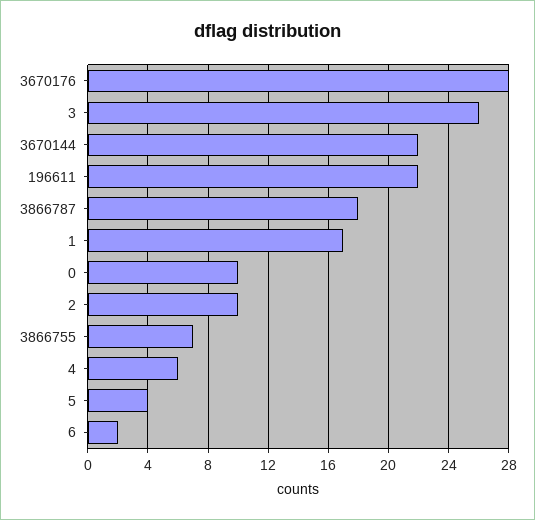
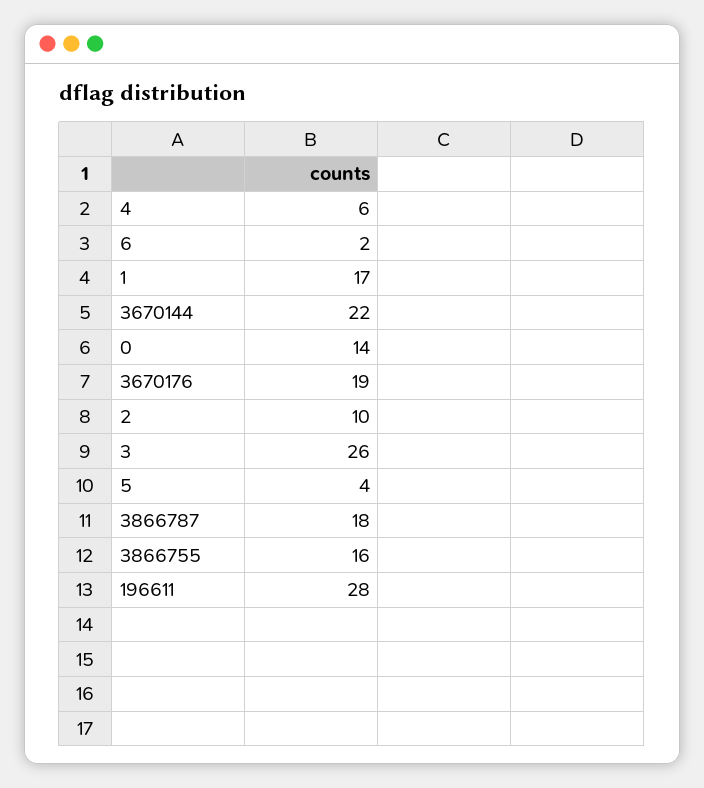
3670176: 28 -> 19
196611: 22 -> 28
0: 10 -> 14
3866755: 7 -> 16

